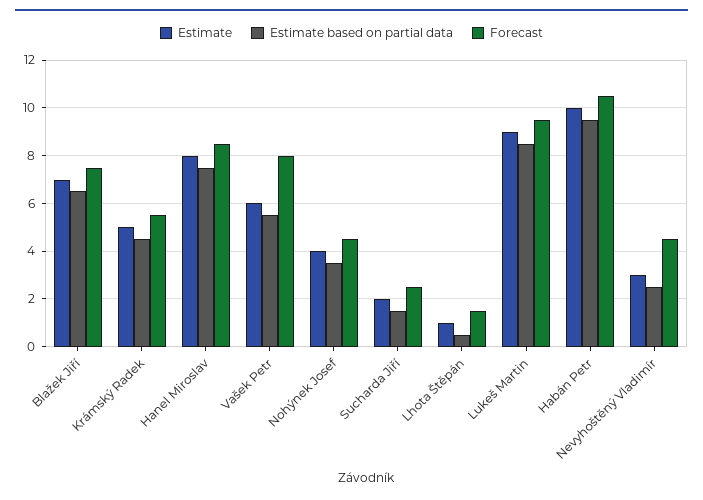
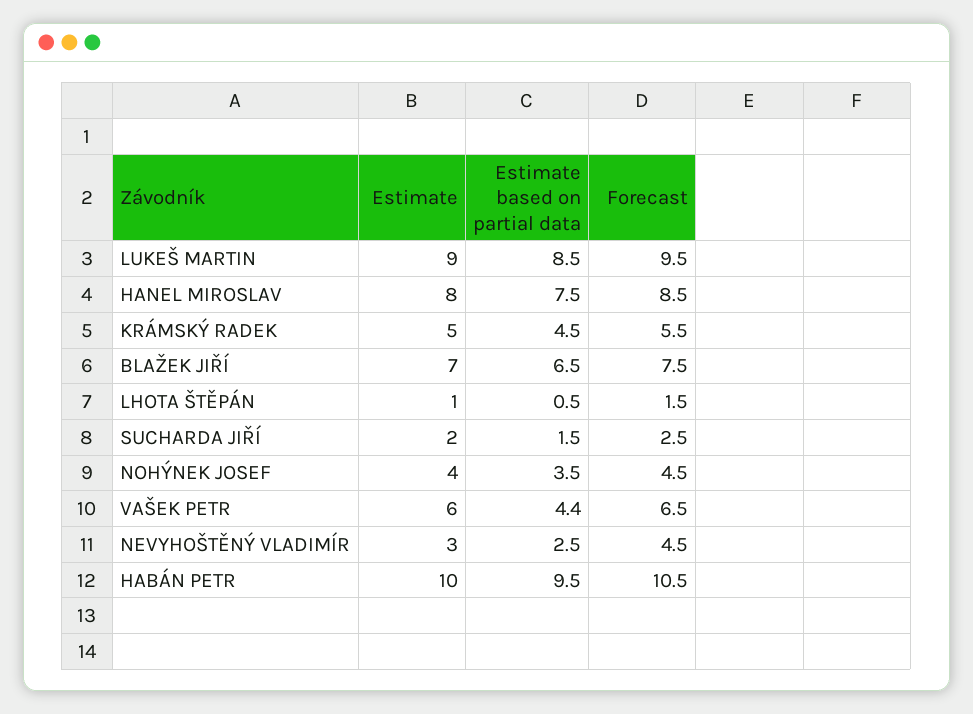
Estimate based on partial data, Vašek Petr: 5.5 -> 4.4
Forecast, Vašek Petr: 8 -> 6.5

